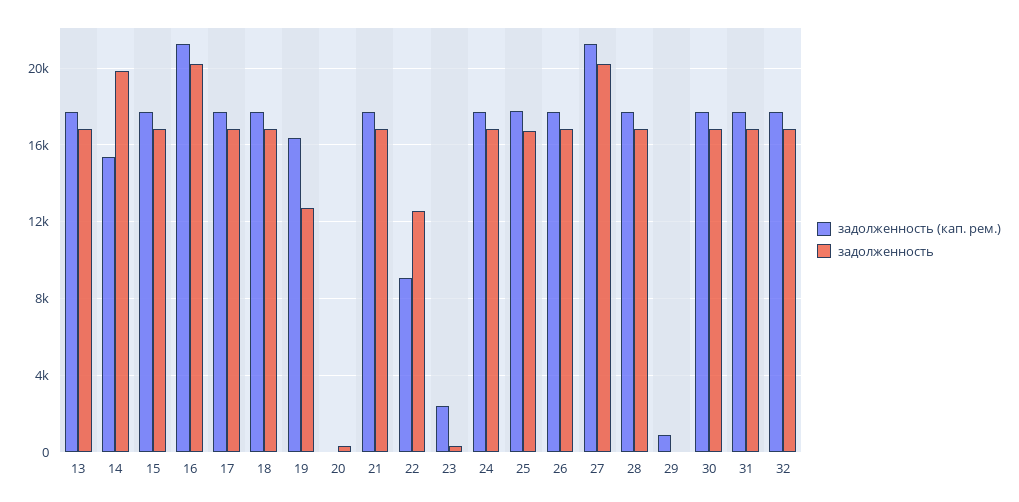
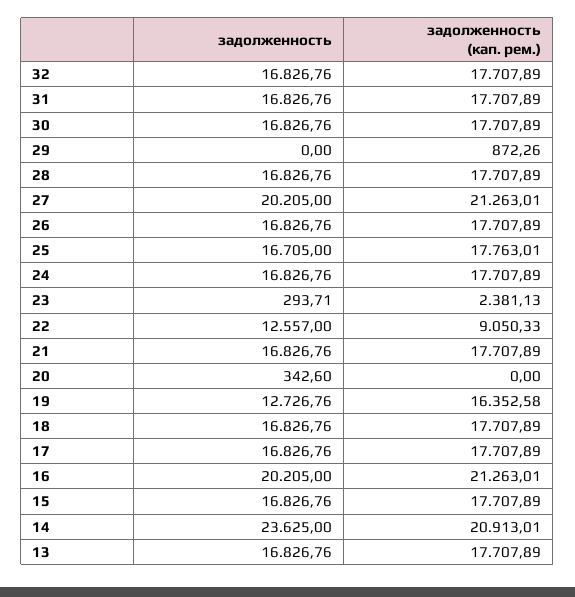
задолженность (кап. рем.), 14: 15500 -> 20913.01
задолженность, 14: 20000 -> 23625

